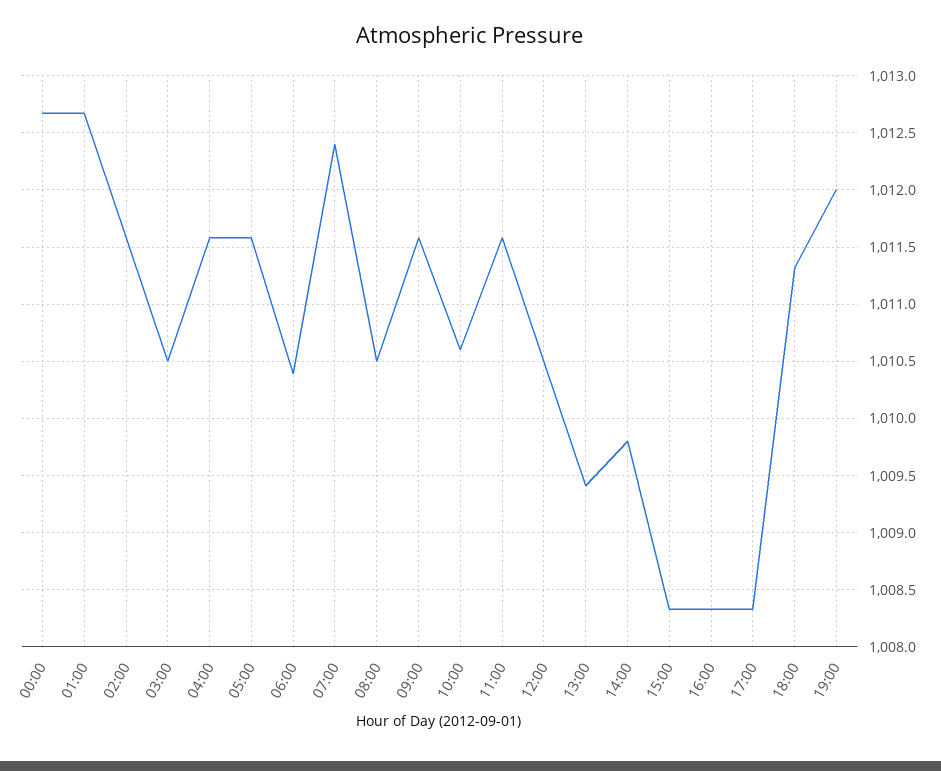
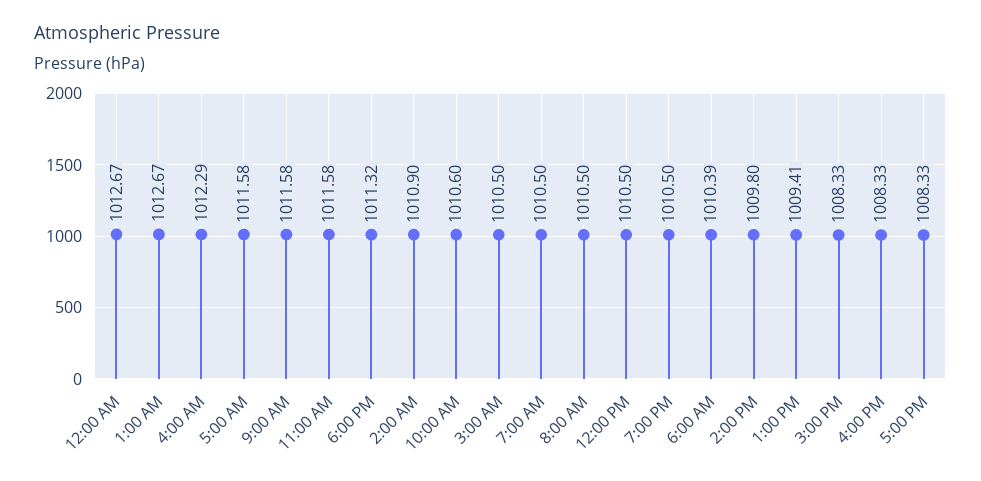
02:00: 1011.6 -> 1010.9
04:00: 1011.6 -> 1012.29
07:00: 1012.4 -> 1010.5
19:00: 1012 -> 1010.5

